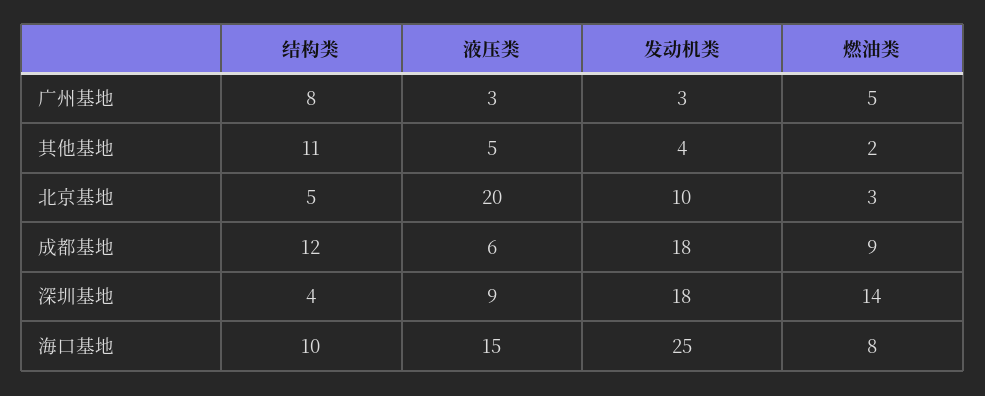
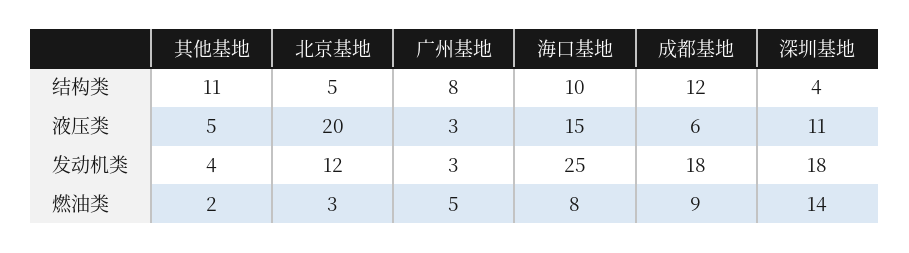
发动机类, 北京基地: 10 -> 12
液压类, 深圳基地: 9 -> 11

